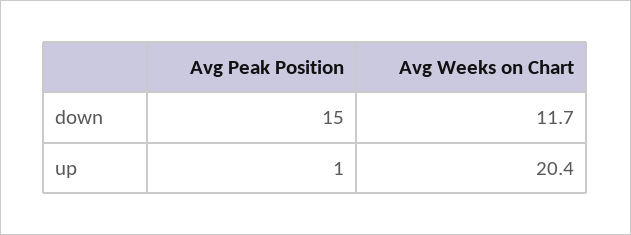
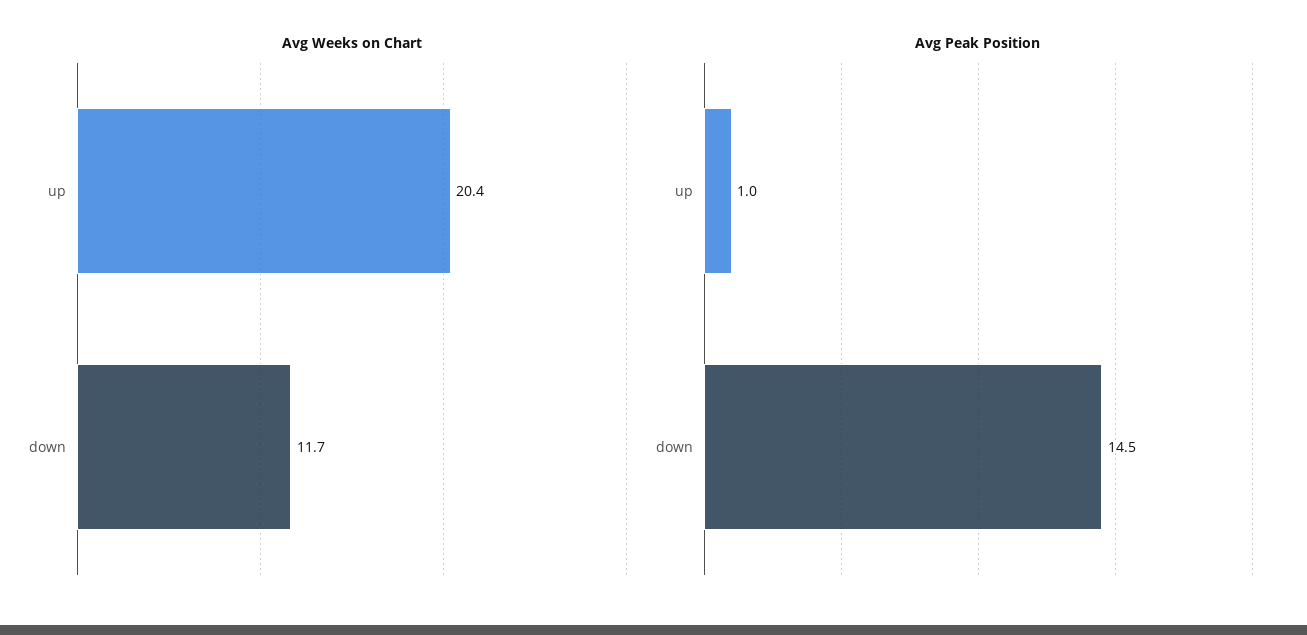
Avg Peak Position, down: 15 -> 14.5

